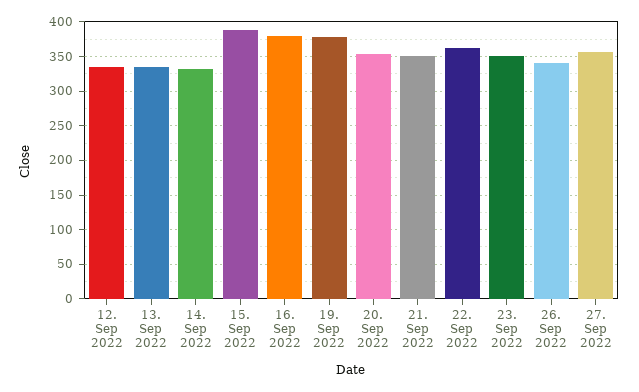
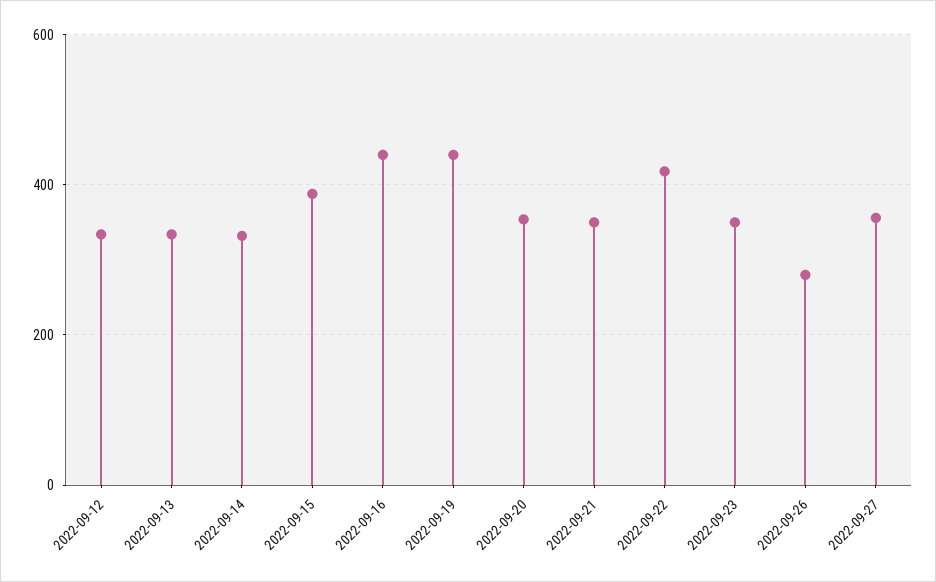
16. Sep 2022: 380 -> 440
19. Sep 2022: 380 -> 440
22. Sep 2022: 360 -> 420
26. Sep 2022: 340 -> 280

